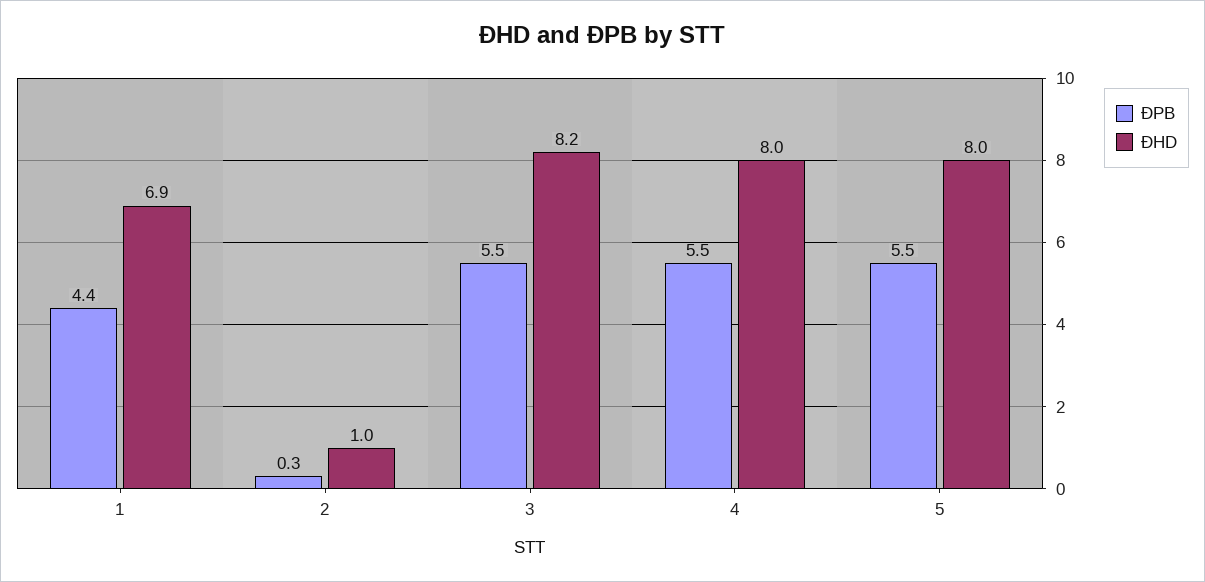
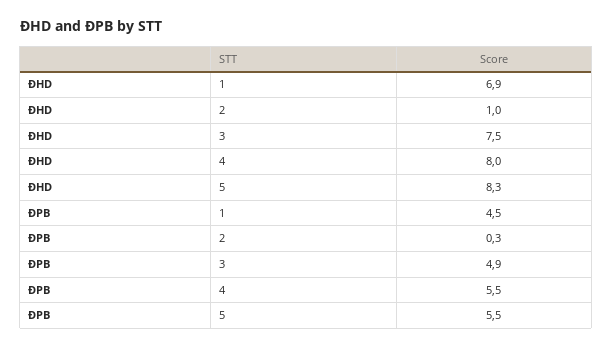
ĐPB, 1: 4.4 -> 4.5
ĐPB, 3: 5.5 -> 4.9
ĐHD, 3: 8.2 -> 7.5
ĐHD, 5: 8 -> 8.3

